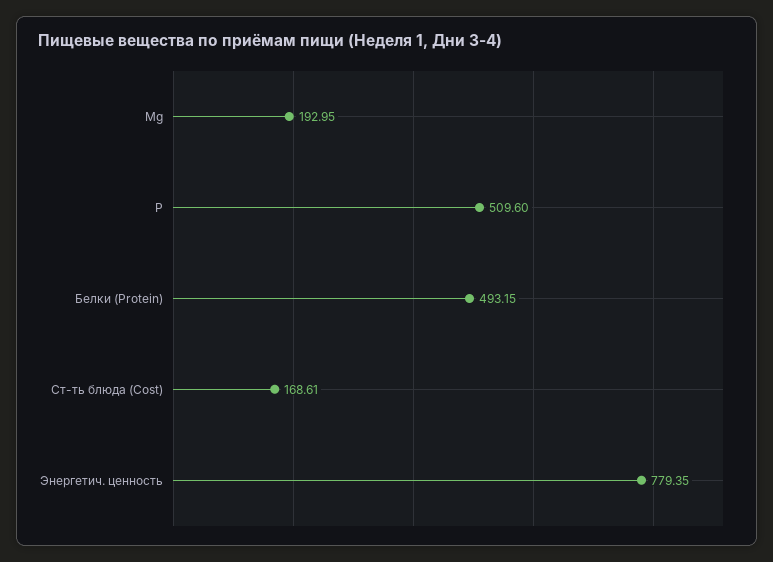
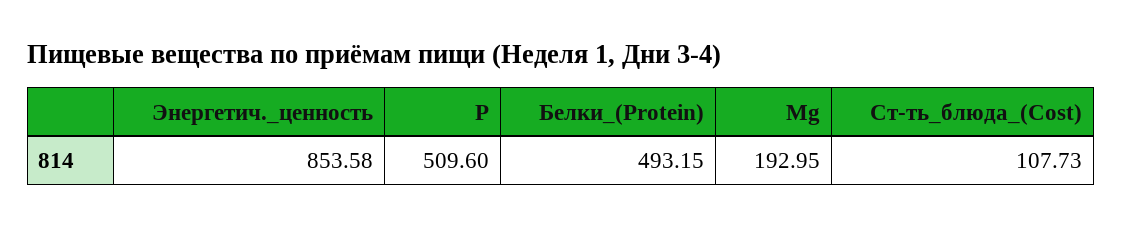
Ст-ть блюда (Cost): 168.61 -> 107.73
Энергетич. ценность: 779.35 -> 853.58

